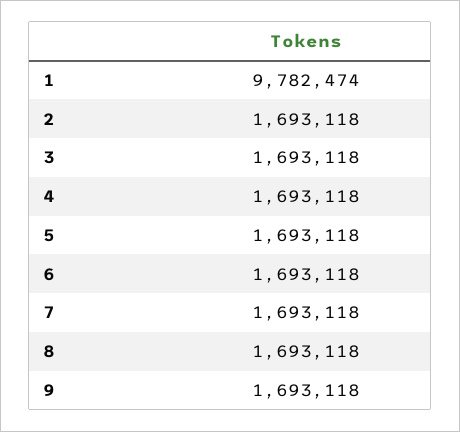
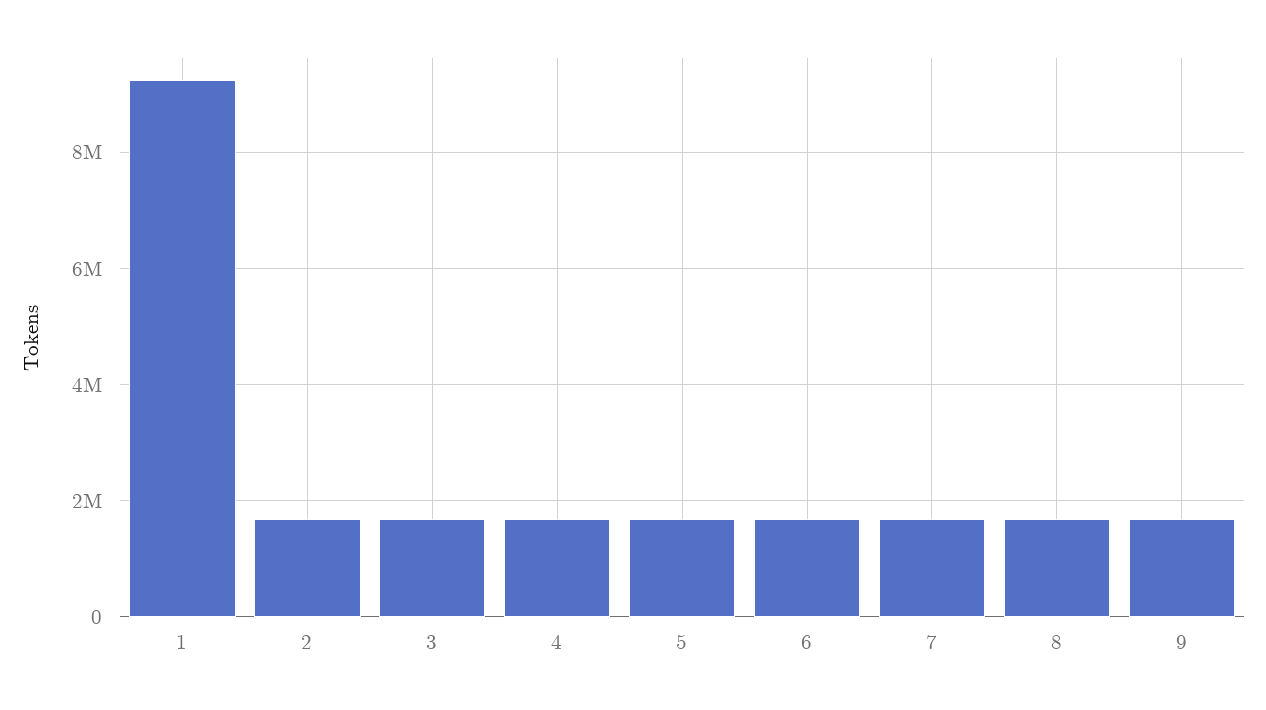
1: 9782474 -> 9200000

